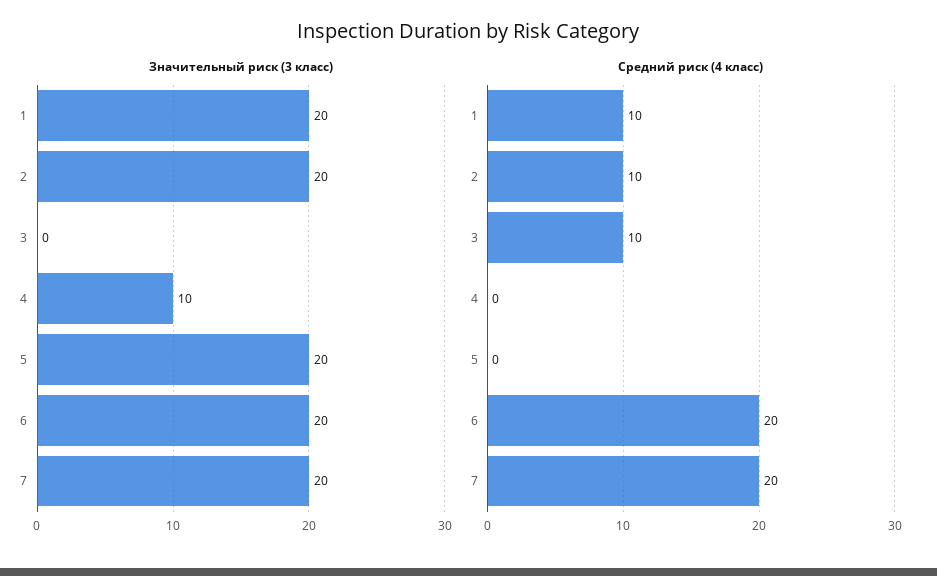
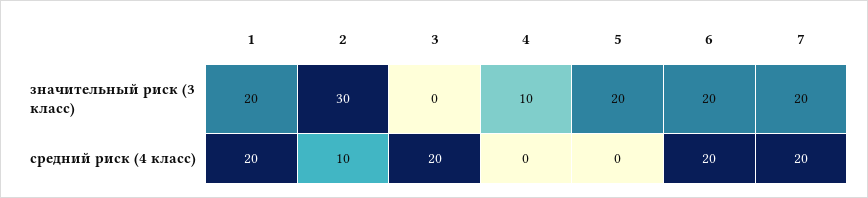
Значительный риск (3 класс), 2: 20 -> 30
Средний риск (4 класс), 1: 10 -> 20
Средний риск (4 класс), 3: 10 -> 20

